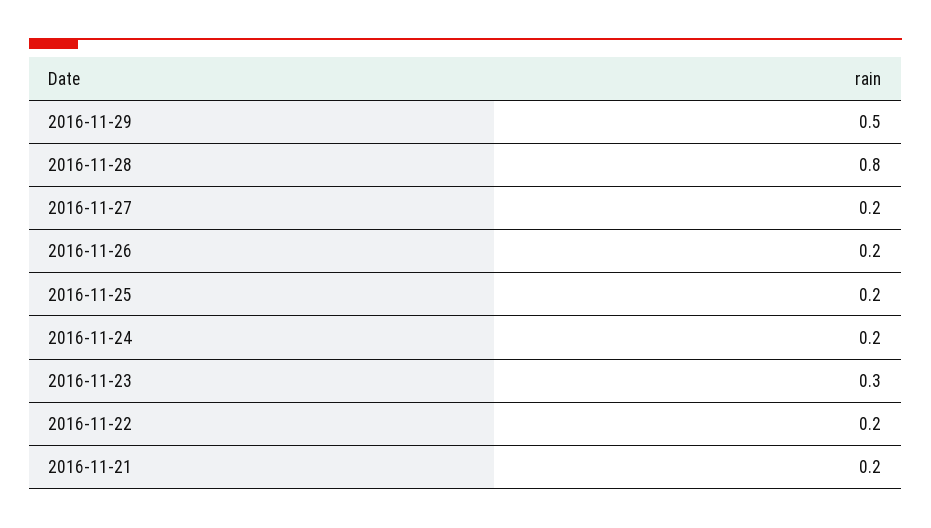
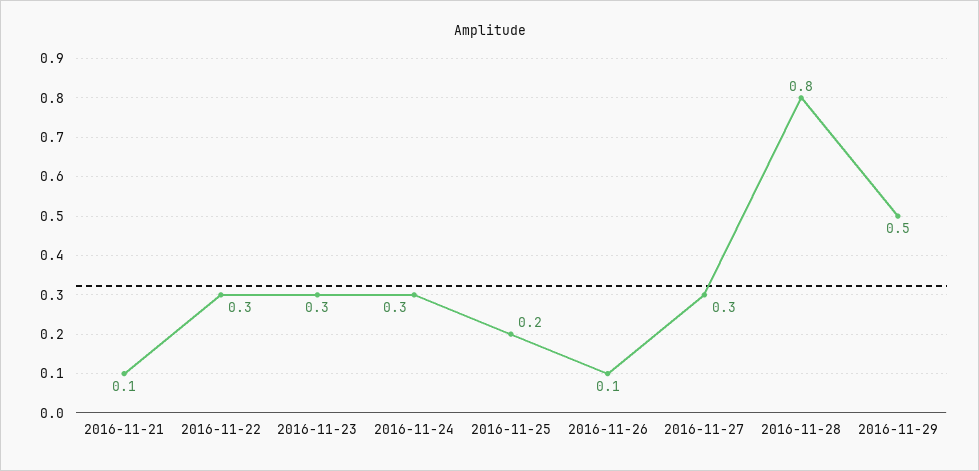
2016-11-27: 0.2 -> 0.3
2016-11-26: 0.2 -> 0.1
2016-11-24: 0.2 -> 0.3
2016-11-22: 0.2 -> 0.3
2016-11-21: 0.2 -> 0.1

